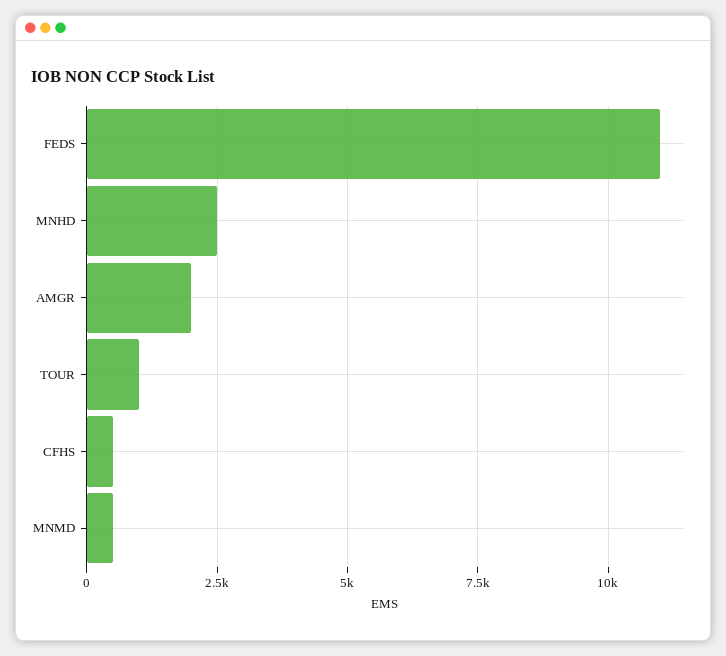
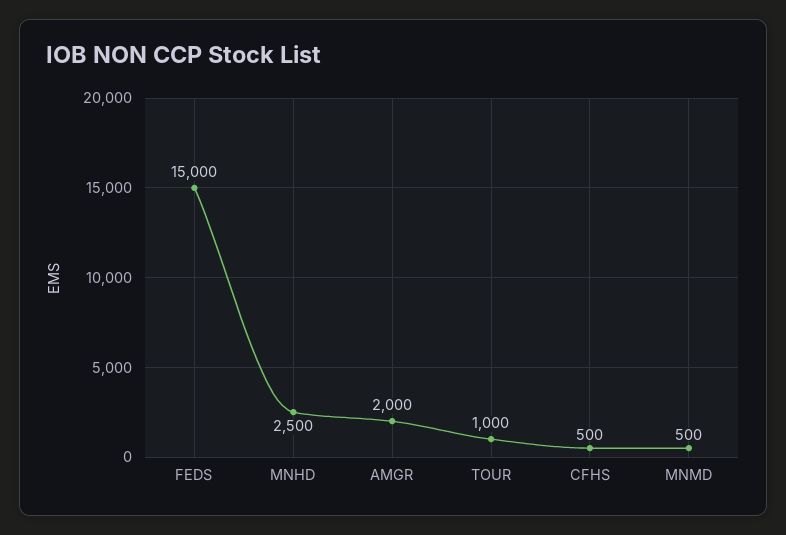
FEDS: 11000 -> 15000

